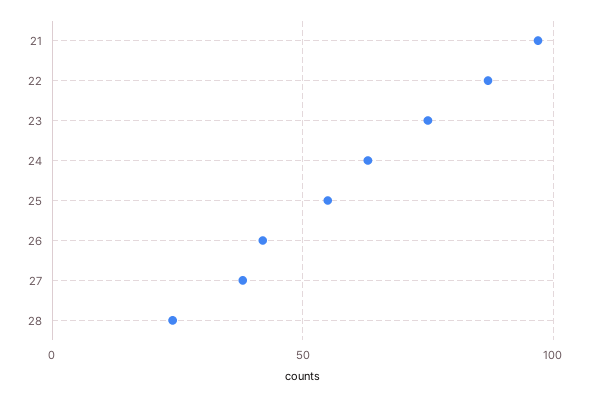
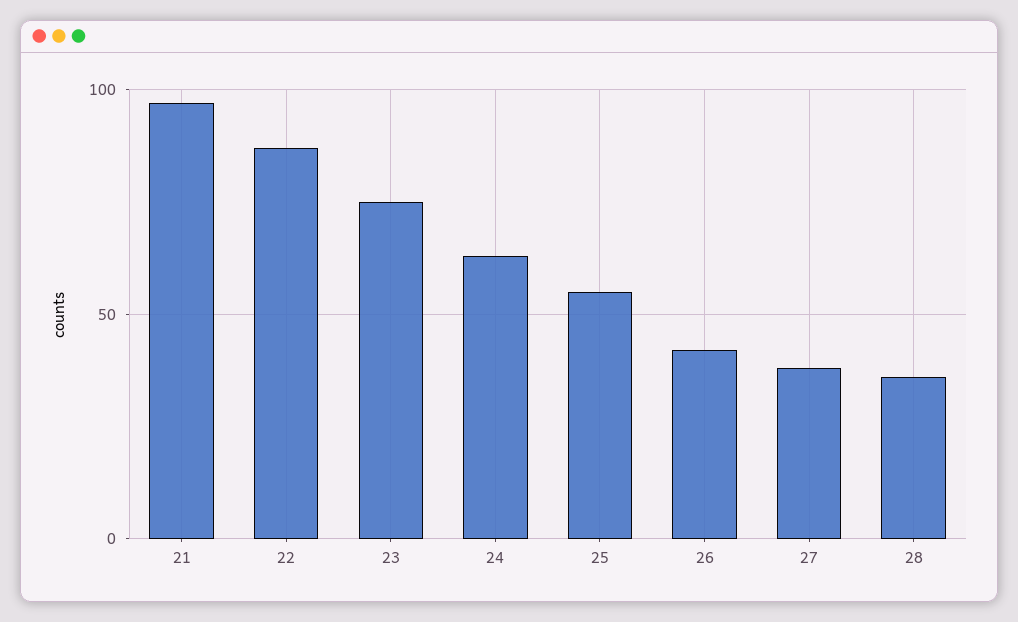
28: 25 -> 35

